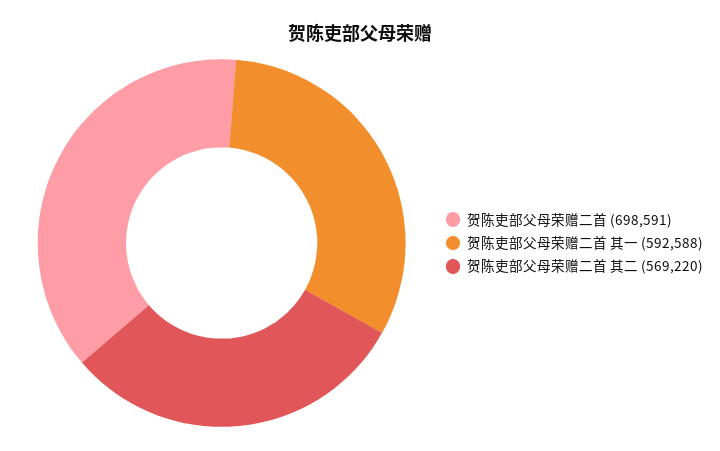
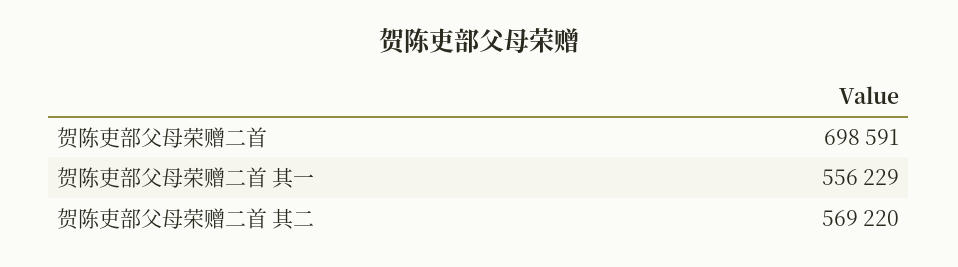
贺陈吏部父母荣赠二首 其一: 592588 -> 556229

